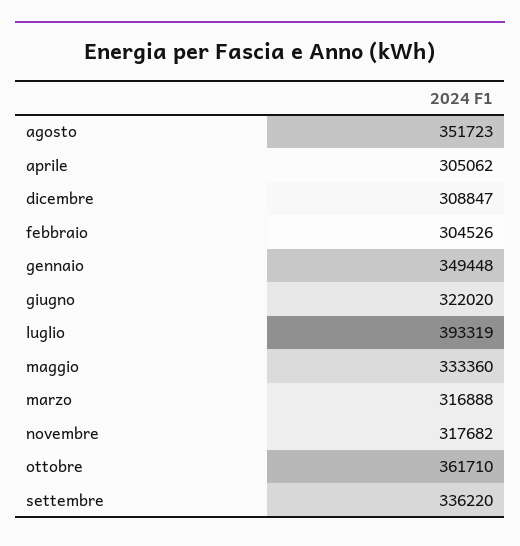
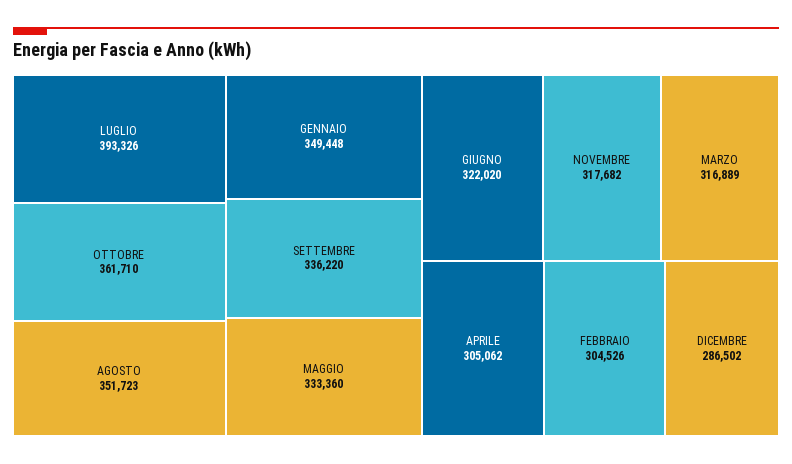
dicembre: 308847 -> 286502
luglio: 393319 -> 393326
marzo: 316888 -> 316889

